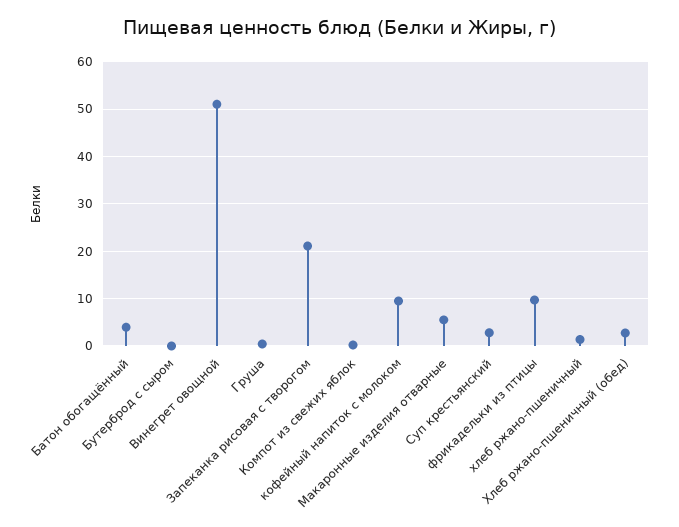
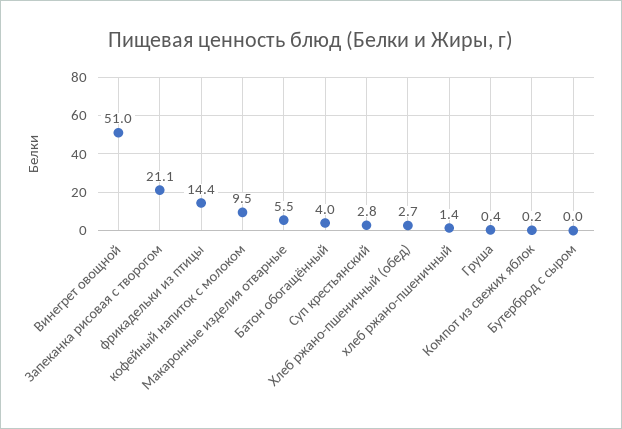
фрикадельки из птицы: 10 -> 14.4

